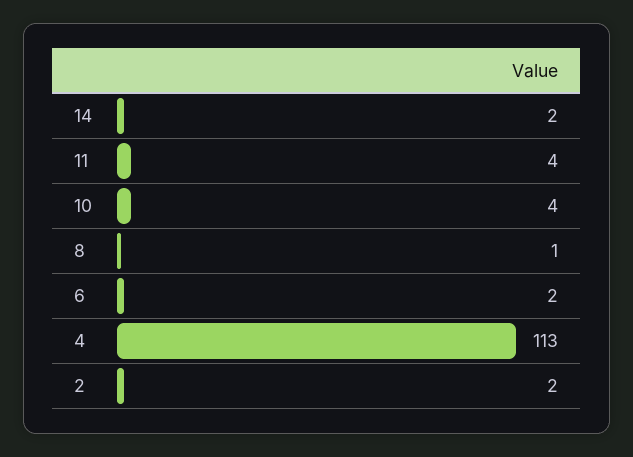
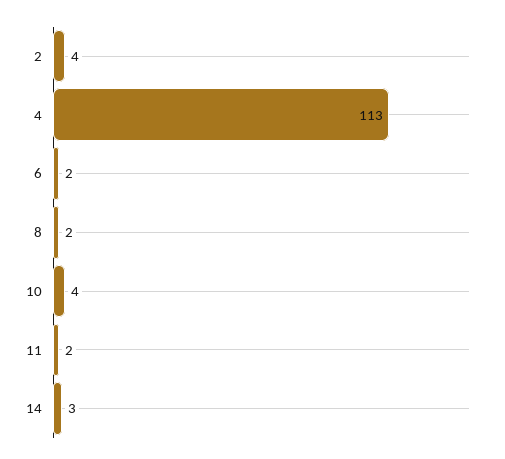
14: 2 -> 3
11: 4 -> 2
8: 1 -> 2
2: 2 -> 4

